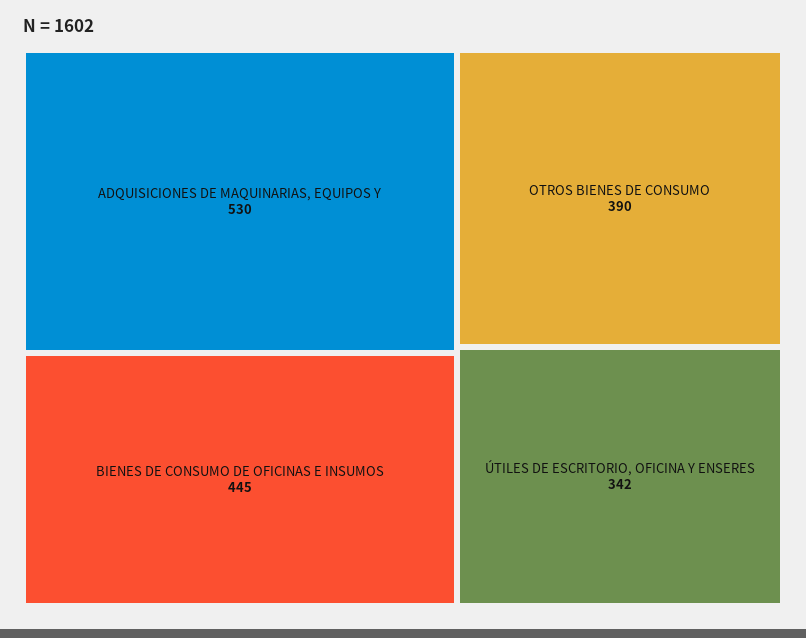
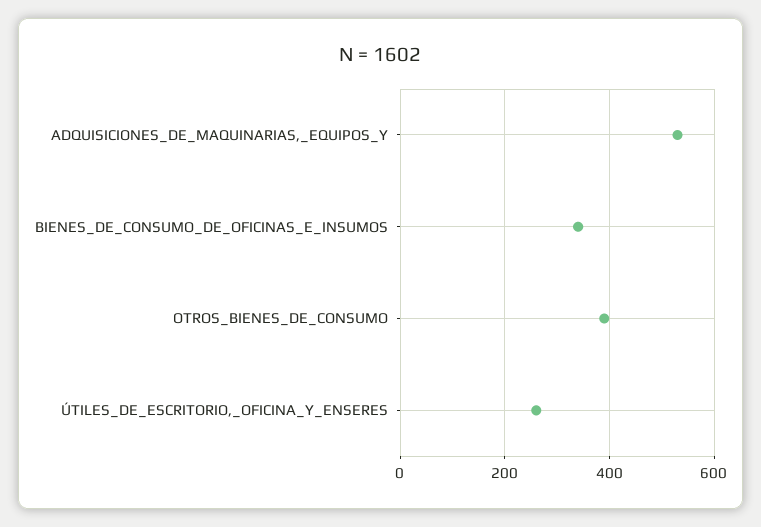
BIENES DE CONSUMO DE OFICINAS E INSUMOS: 445 -> 340
ÚTILES DE ESCRITORIO, OFICINA Y ENSERES: 342 -> 260

